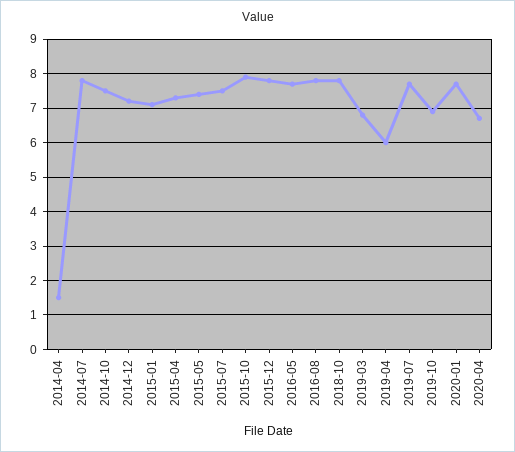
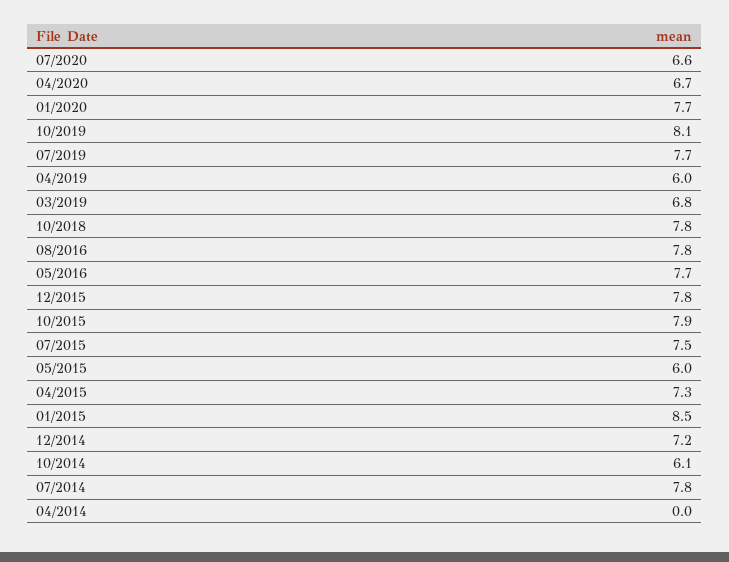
2014-04: 1.5 -> 0
2014-10: 7.5 -> 6.1
2015-01: 7 -> 8.5
2015-05: 7.5 -> 6
2019-10: 7 -> 8.1
07/2020: none -> 6.6

